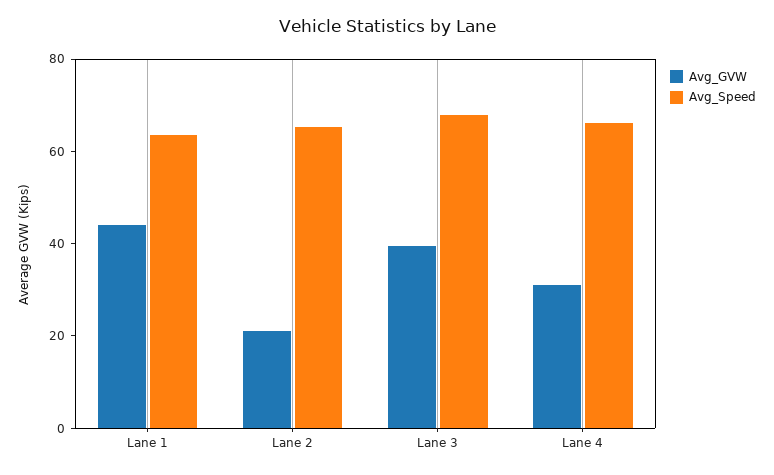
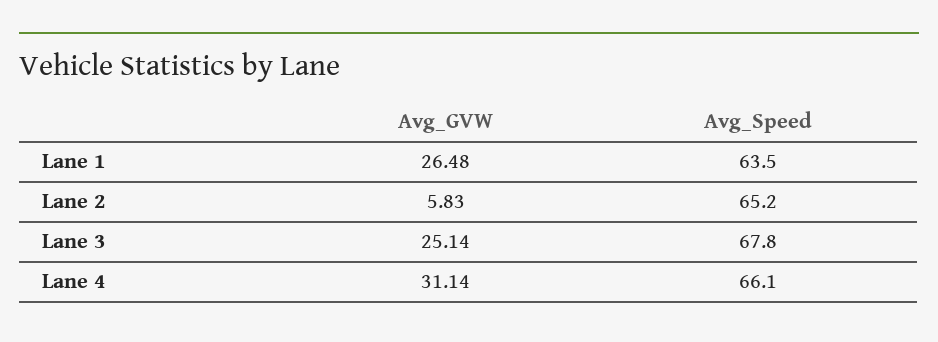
Avg_GVW, Lane 1: 45 -> 26.48
Avg_GVW, Lane 2: 20 -> 5.83
Avg_GVW, Lane 3: 40 -> 25.14

